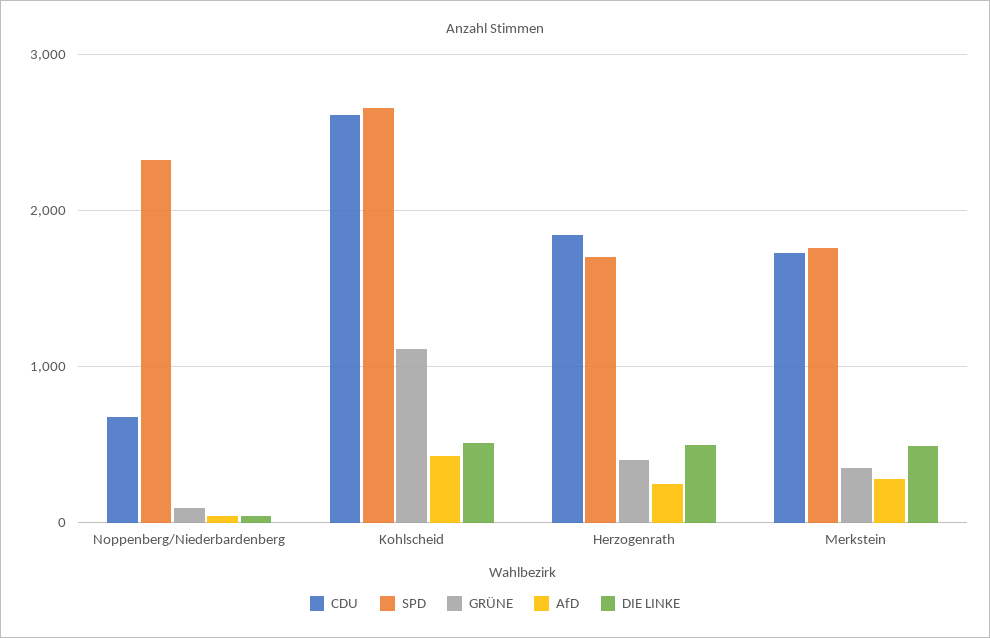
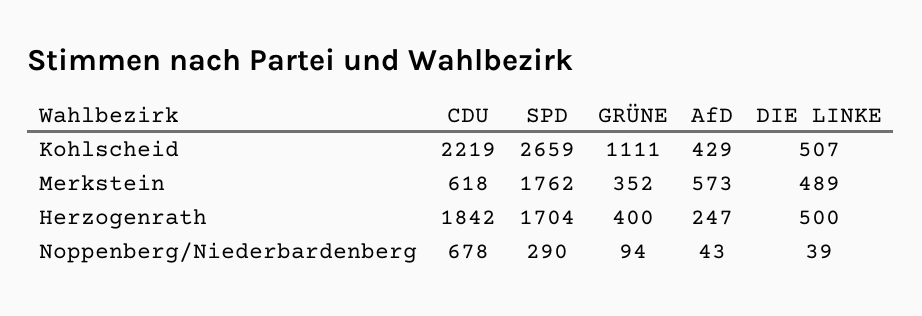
SPD, Noppenberg/Niederbardenberg: 2300 -> 290
CDU, Kohlscheid: 2600 -> 2219
CDU, Merkstein: 1700 -> 618
AfD, Merkstein: 300 -> 573

